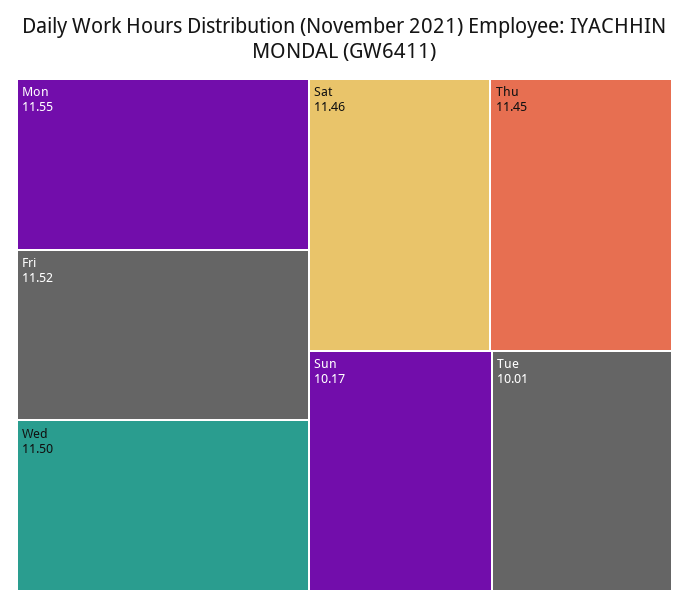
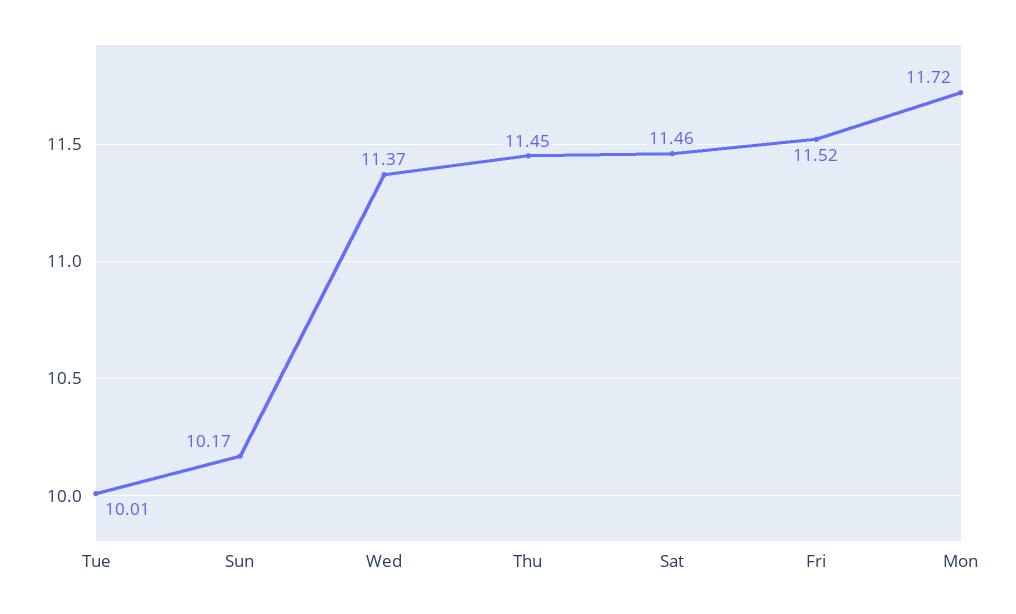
Mon: 11.55 -> 11.72
Wed: 11.5 -> 11.37

